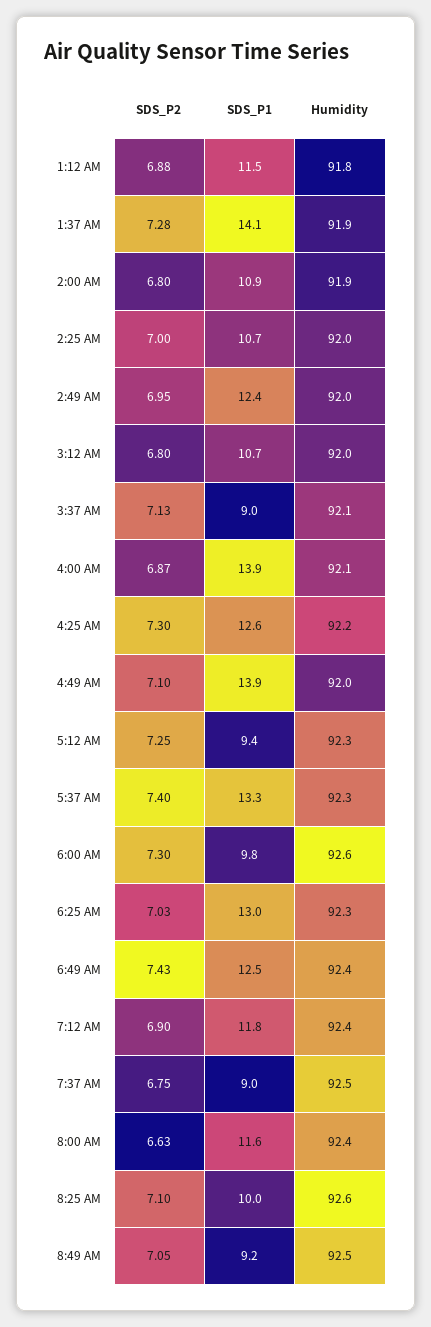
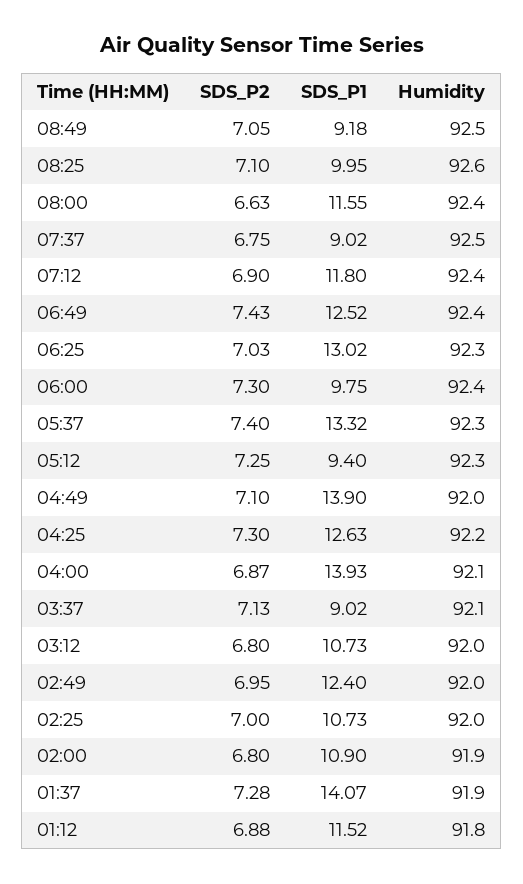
Humidity, 6:00 AM: 92.6 -> 92.4

